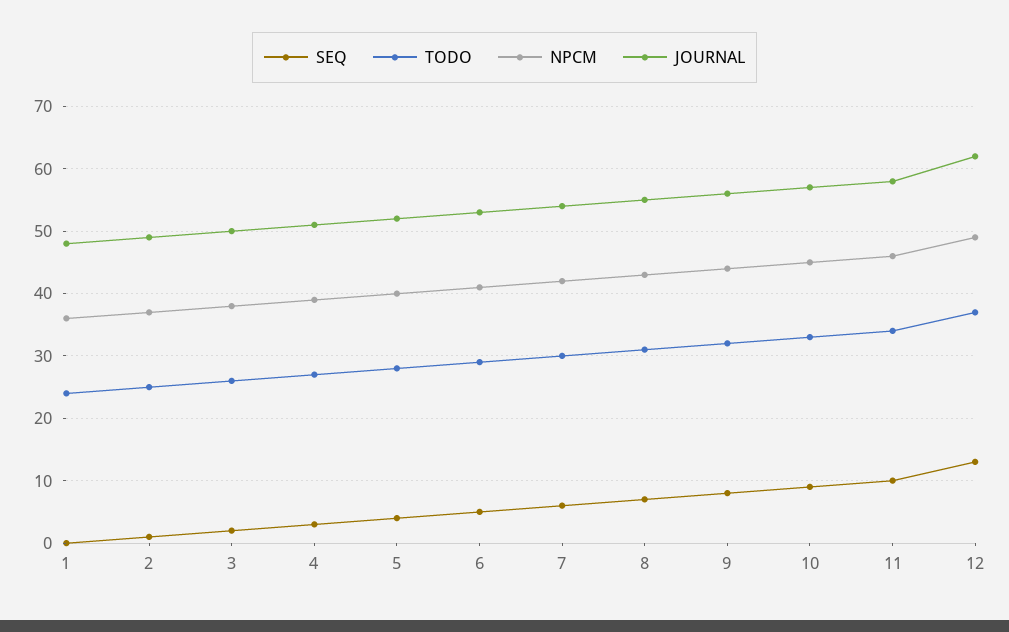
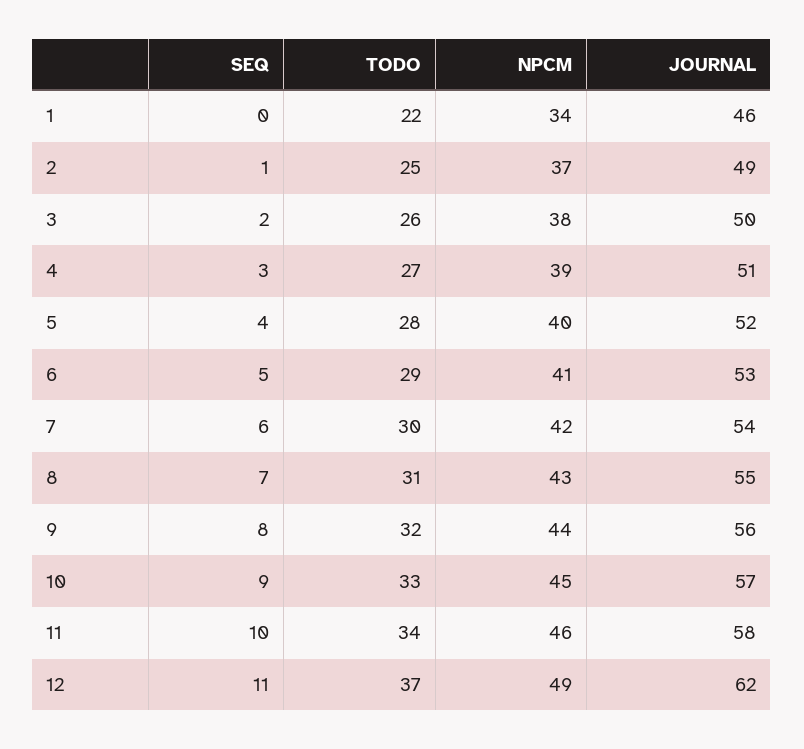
TODO, 1: 24 -> 22
NPCM, 1: 36 -> 34
JOURNAL, 1: 48 -> 46
SEQ, 12: 13 -> 11

